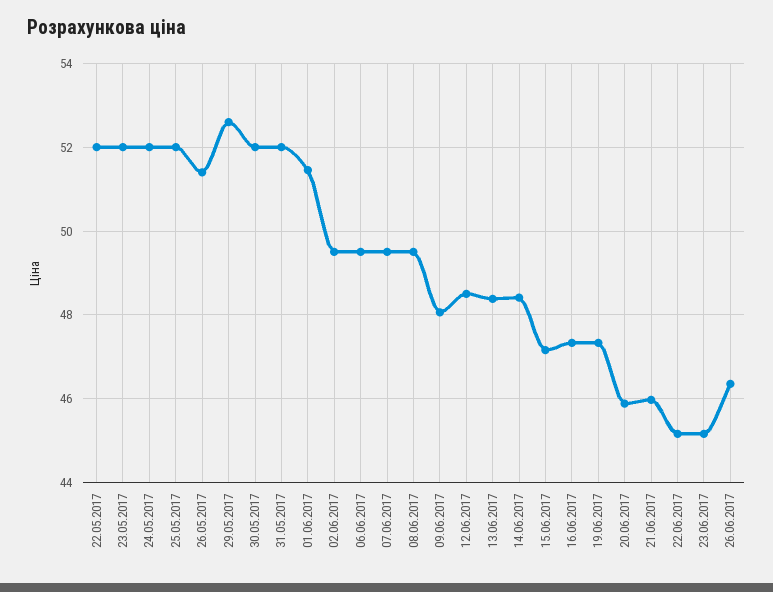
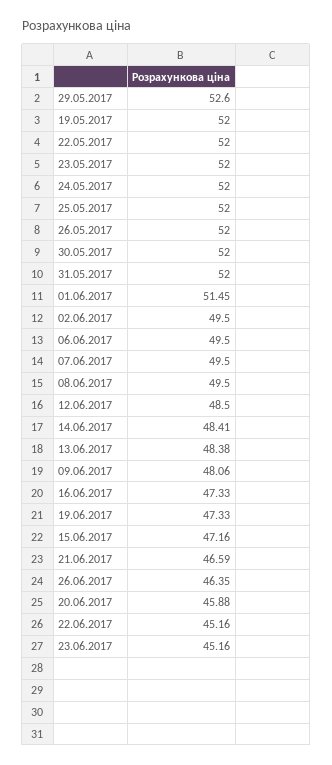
26.05.2017: 51.4 -> 52
21.06.2017: 46 -> 46.59
19.05.2017: none -> 52

